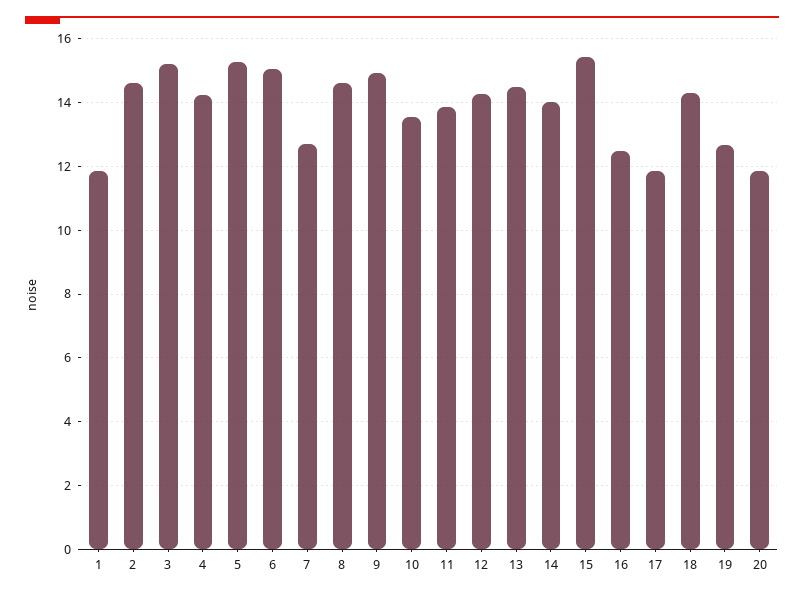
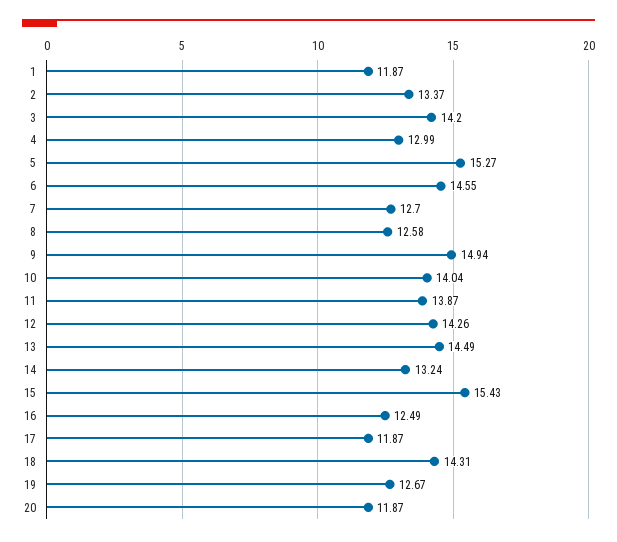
2: 14.6 -> 13.37
3: 15.2 -> 14.2
4: 14.2 -> 12.99
6: 15 -> 14.55
8: 14.6 -> 12.58
10: 13.6 -> 14.04
14: 14 -> 13.24

